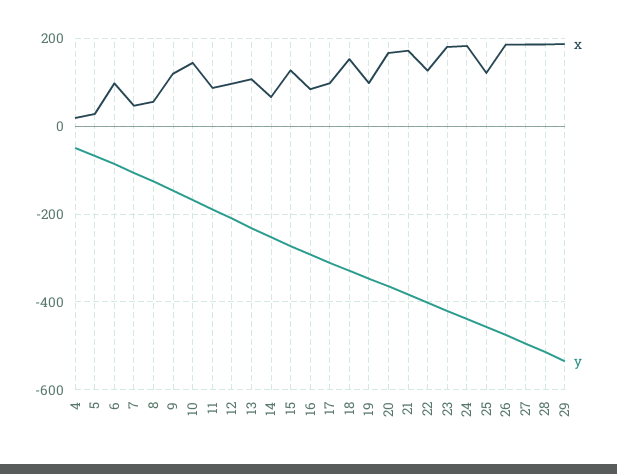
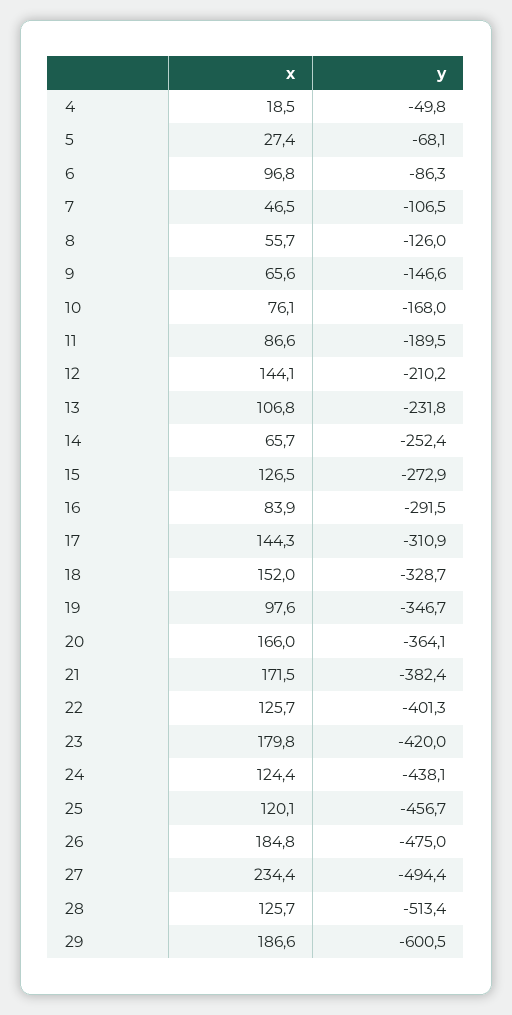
x, 9: 120 -> 65.6
x, 10: 140 -> 76.1
x, 12: 100 -> 144.1
x, 17: 100 -> 144.3
x, 24: 180 -> 124.4
x, 27: 180 -> 234.4
x, 28: 180 -> 125.7
y, 29: -540 -> -600.5

